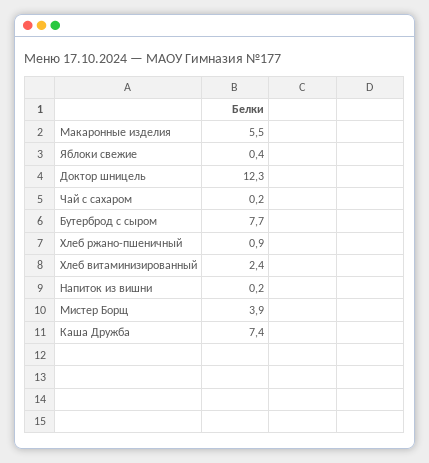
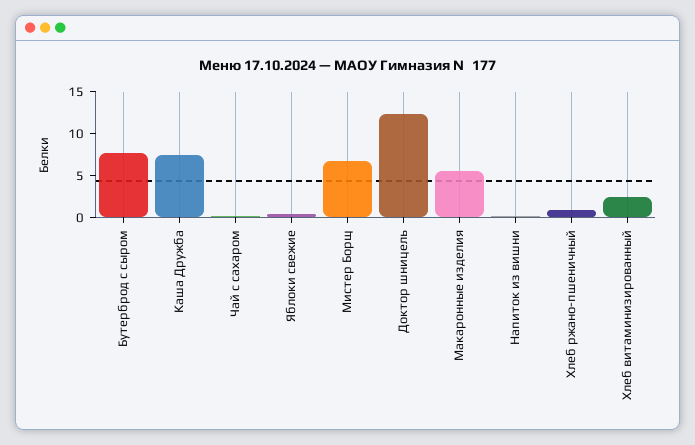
Мистер Борщ: 3.9 -> 7

